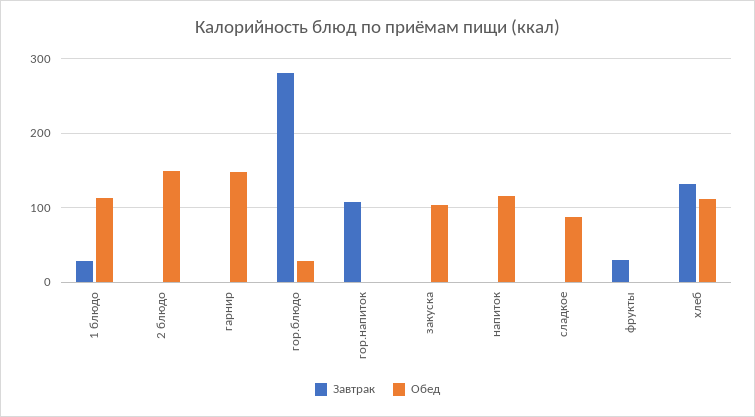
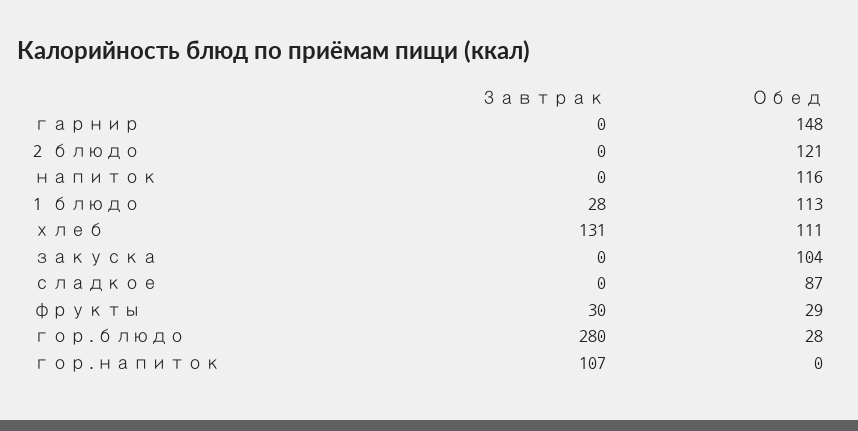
Обед, 2 блюдо: 150 -> 121
Обед, фрукты: 0 -> 29

